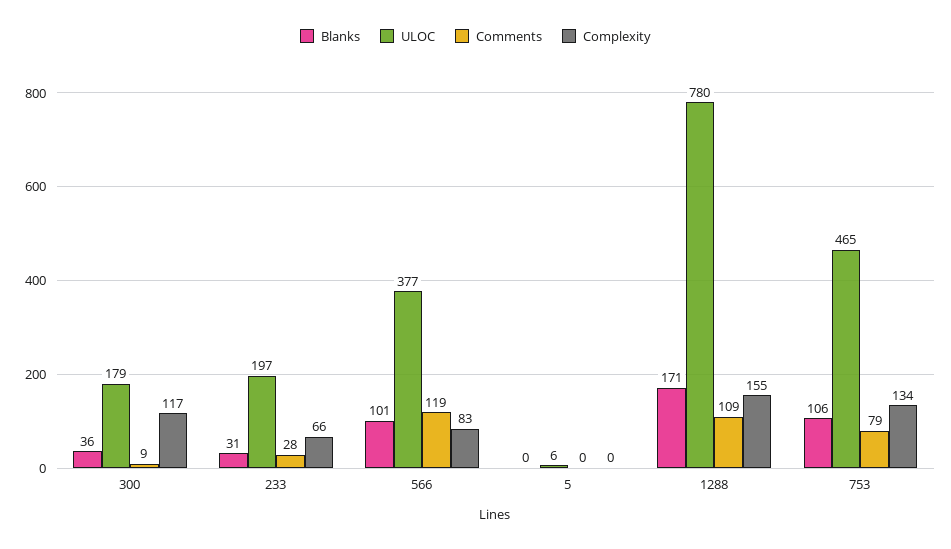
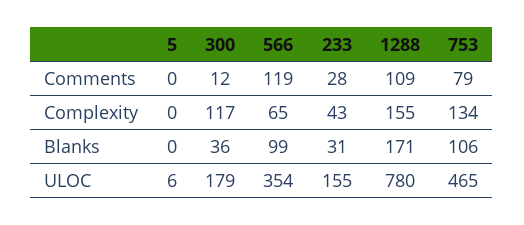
Comments, 300: 9 -> 12
ULOC, 233: 197 -> 155
Complexity, 233: 66 -> 43
Blanks, 566: 101 -> 99
ULOC, 566: 377 -> 354
Complexity, 566: 83 -> 65

